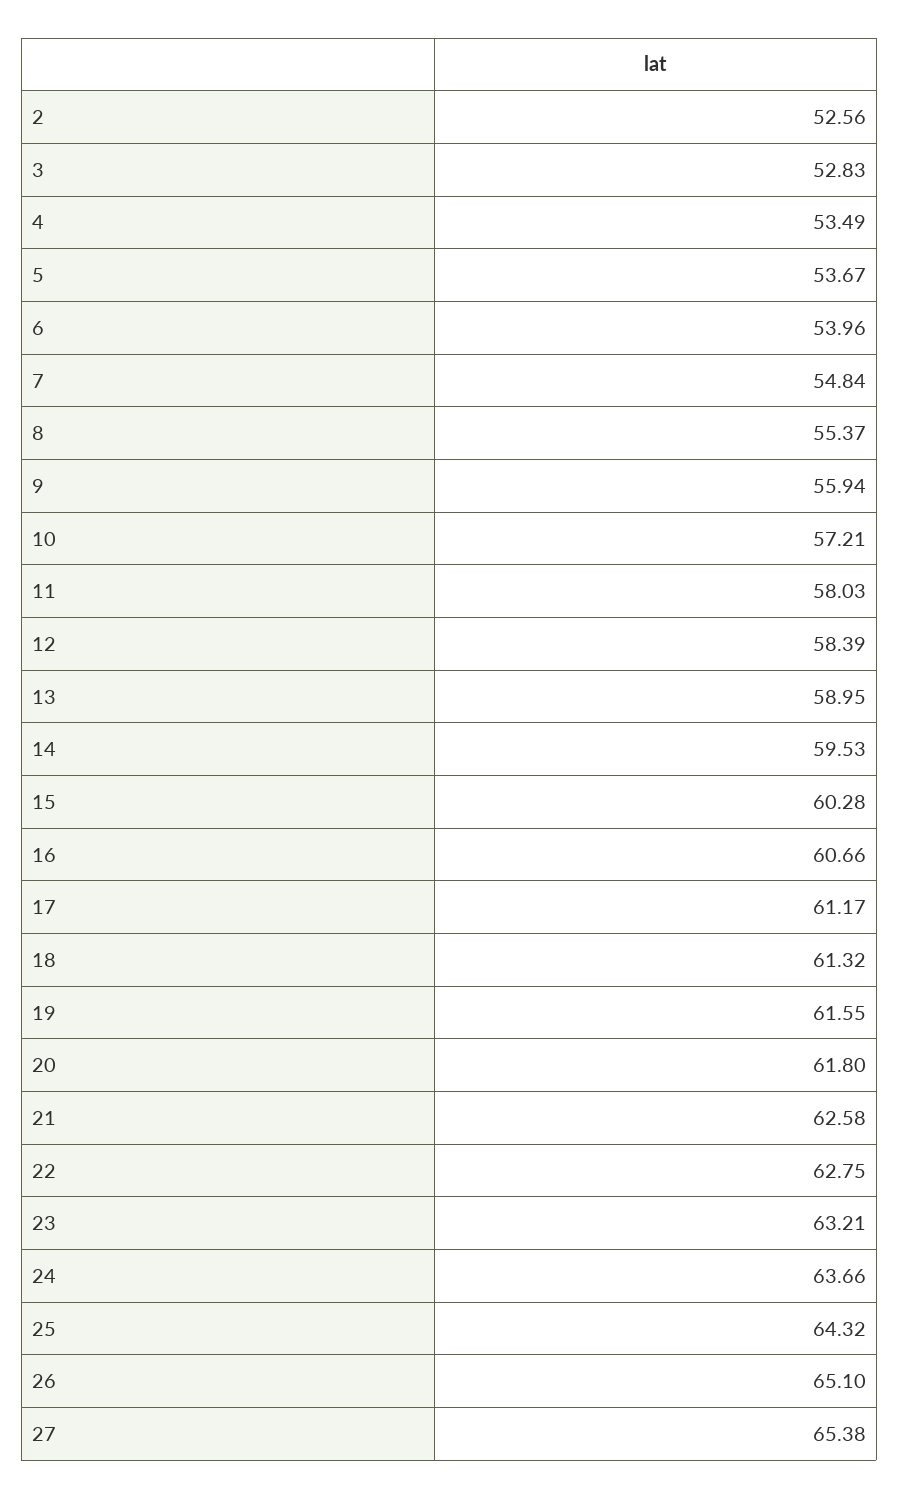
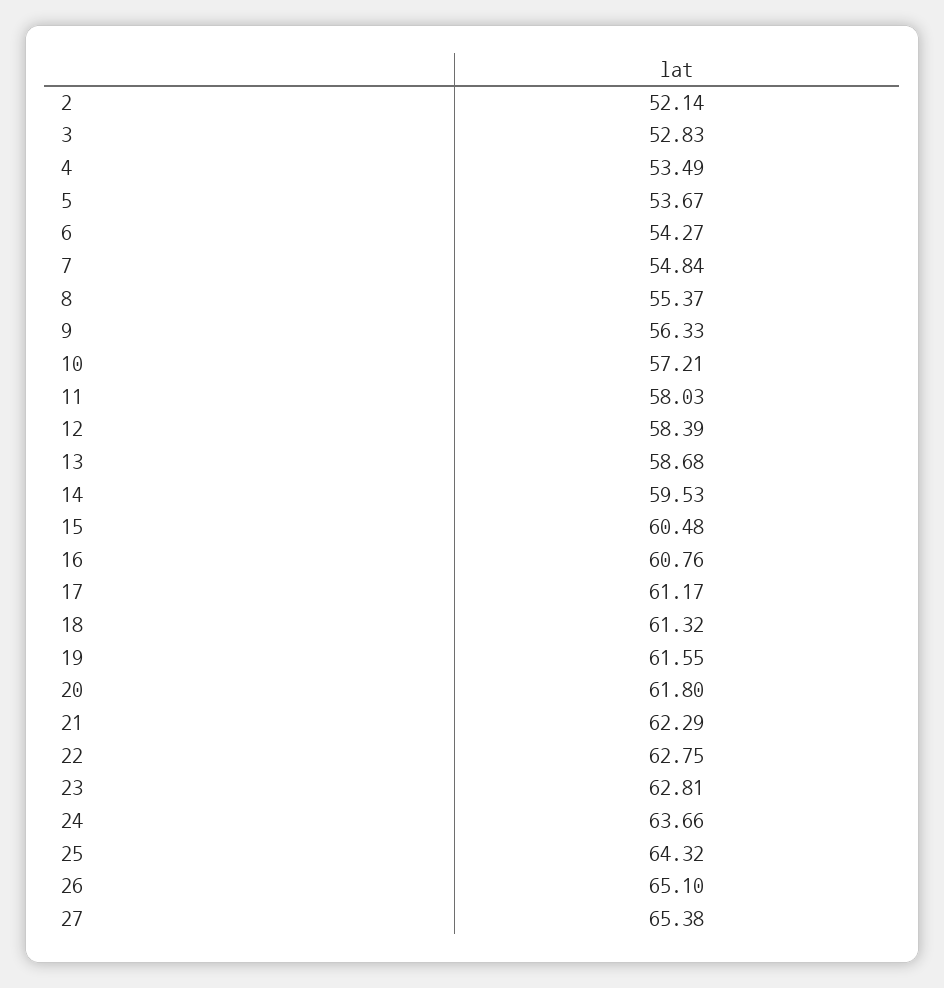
2: 52.56 -> 52.14
6: 53.96 -> 54.27
9: 55.94 -> 56.33
13: 58.95 -> 58.68
15: 60.28 -> 60.48
16: 60.66 -> 60.76
21: 62.58 -> 62.29
23: 63.21 -> 62.81

